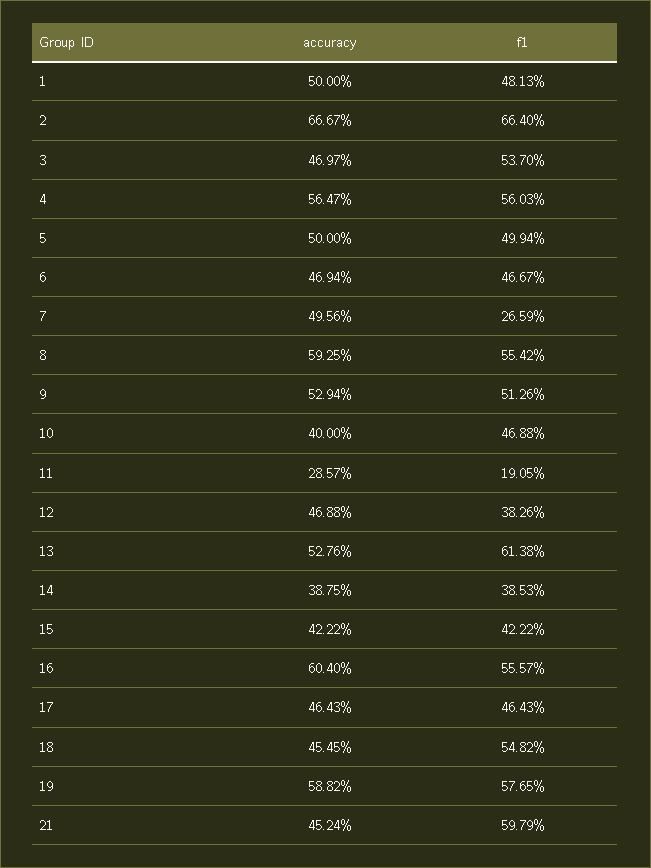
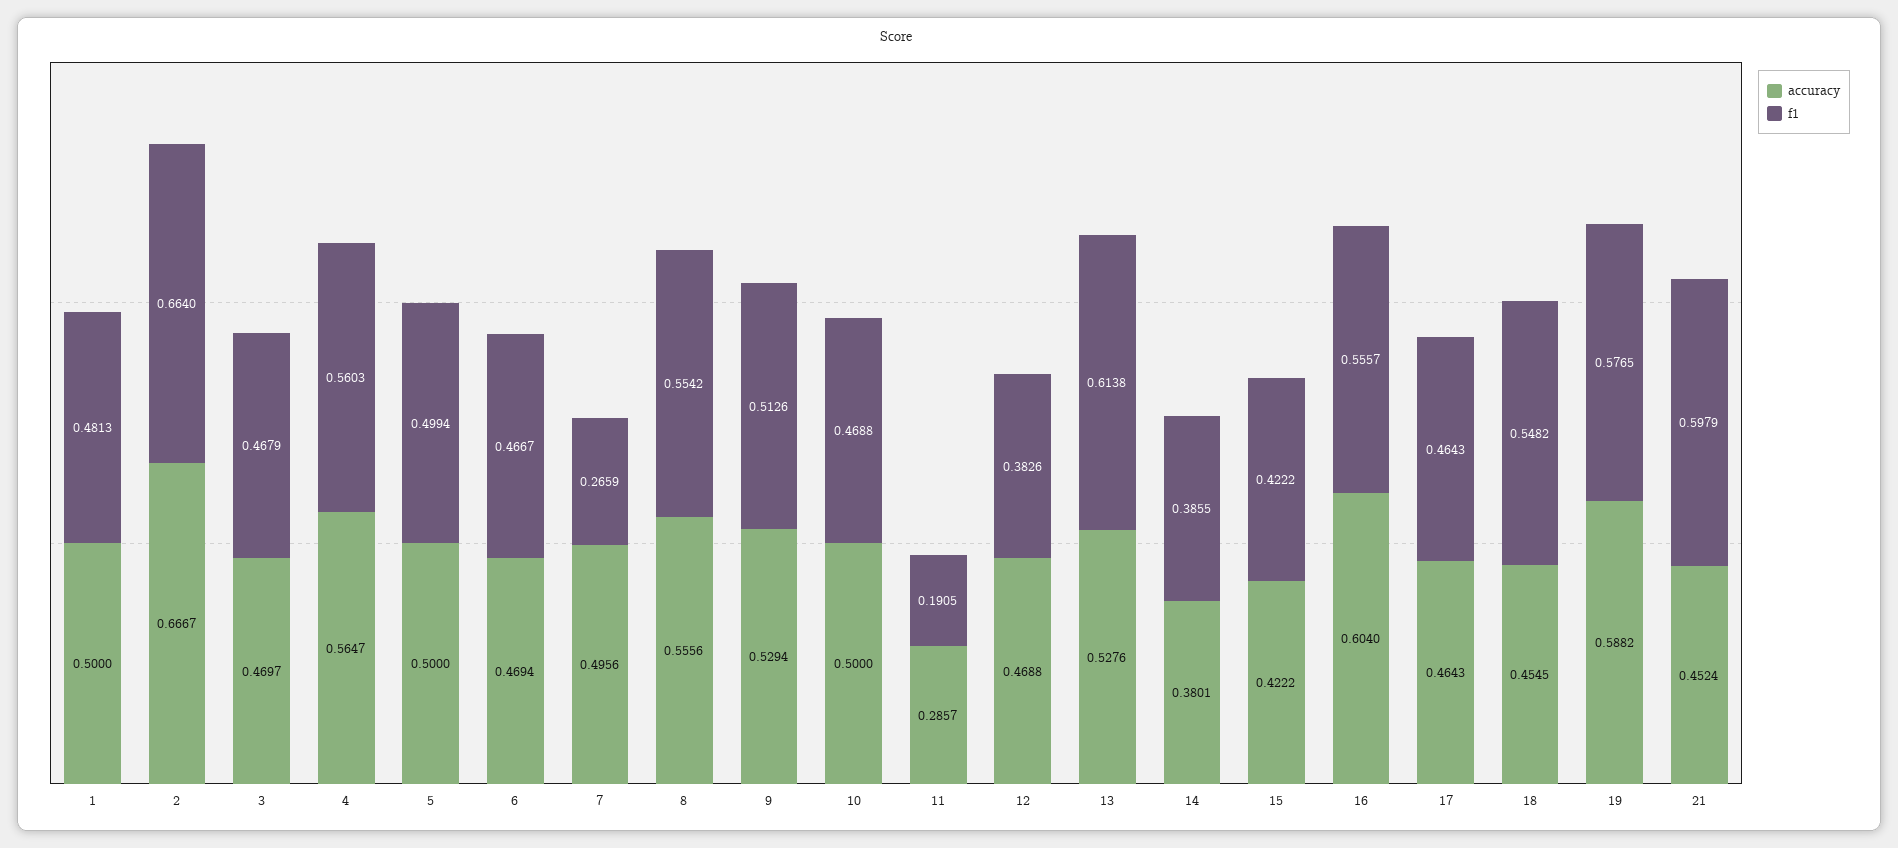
f1, 3: 0.537 -> 0.4679
accuracy, 8: 0.5925 -> 0.5556
accuracy, 10: 0.4 -> 0.5
accuracy, 14: 0.3875 -> 0.3801
f1, 14: 0.3853 -> 0.3855

